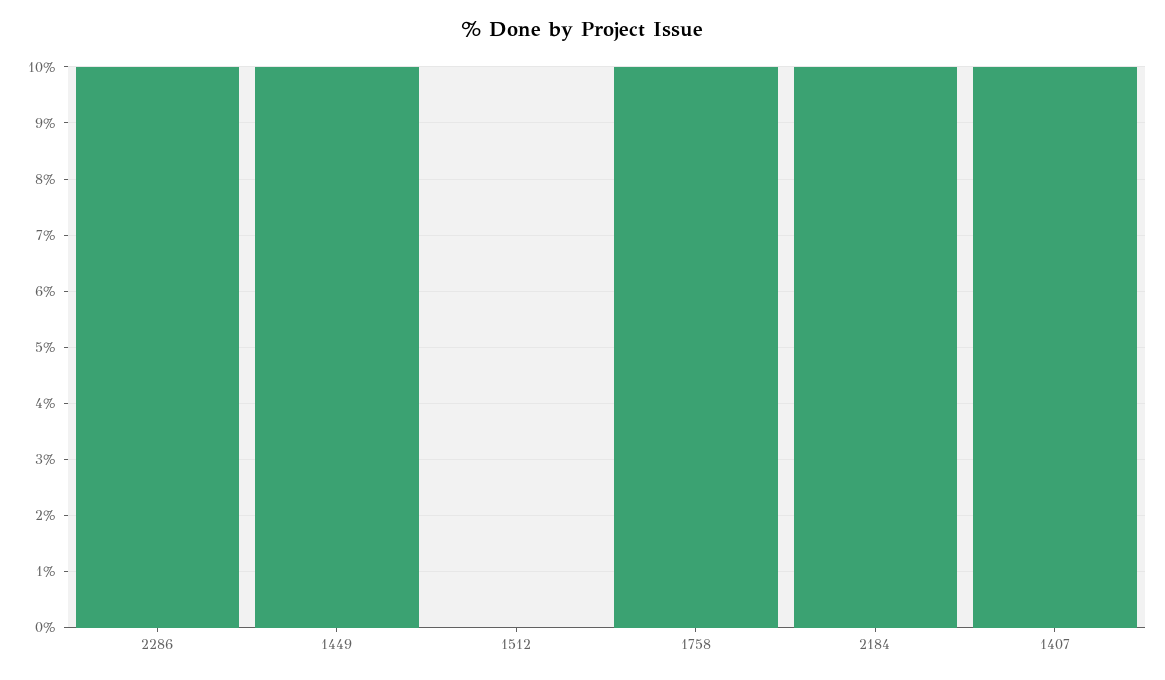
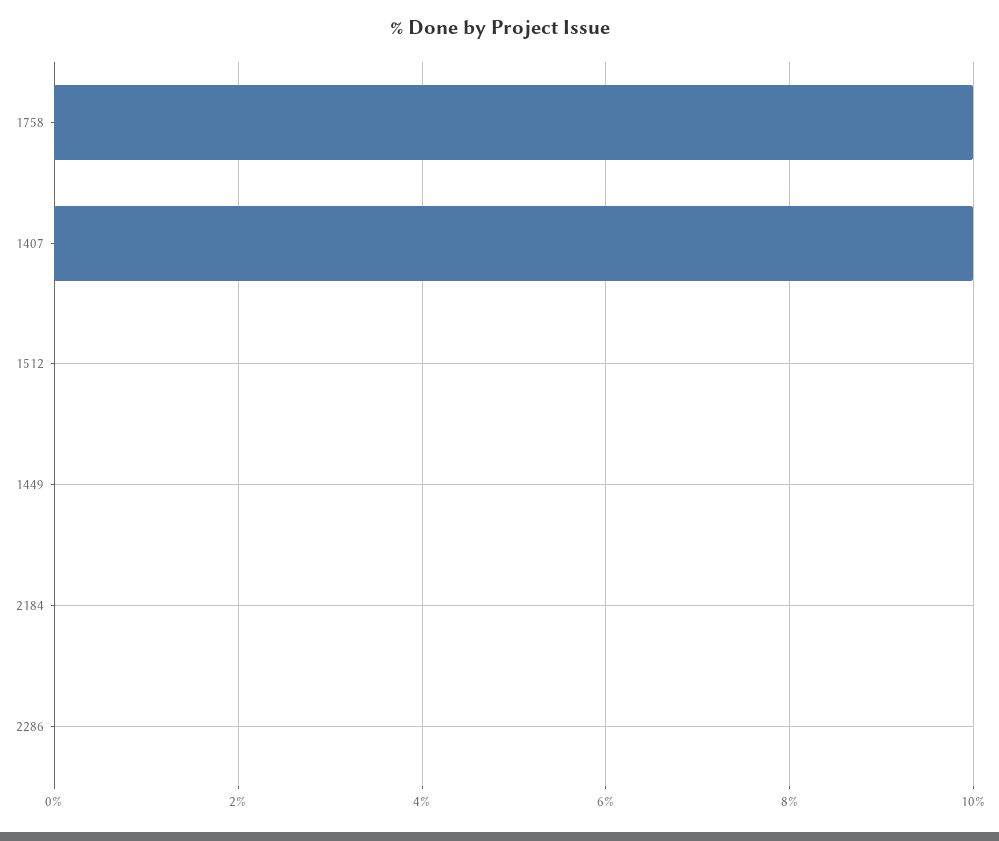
2286: 10 -> 0
1449: 10 -> 0
2184: 10 -> 0

